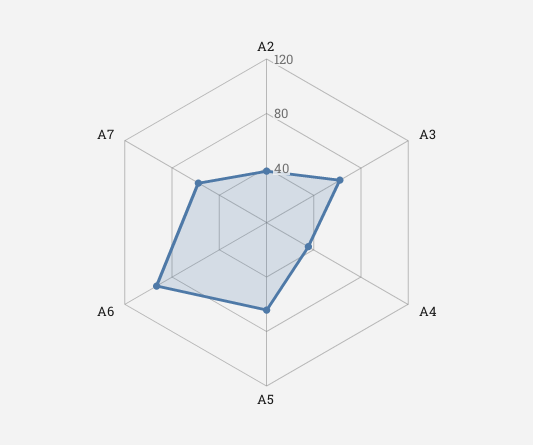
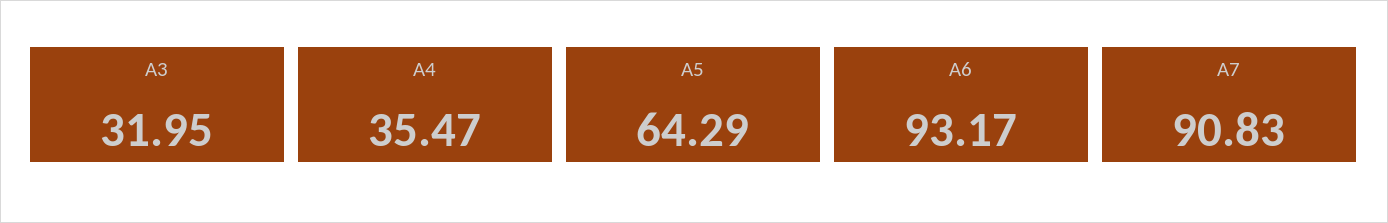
A2: 40 -> none
A3: 60 -> 31.95
A7: 60 -> 90.83

